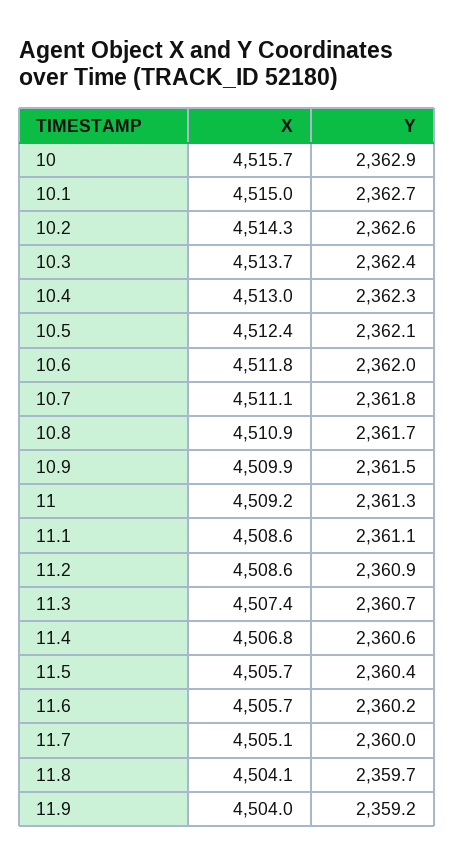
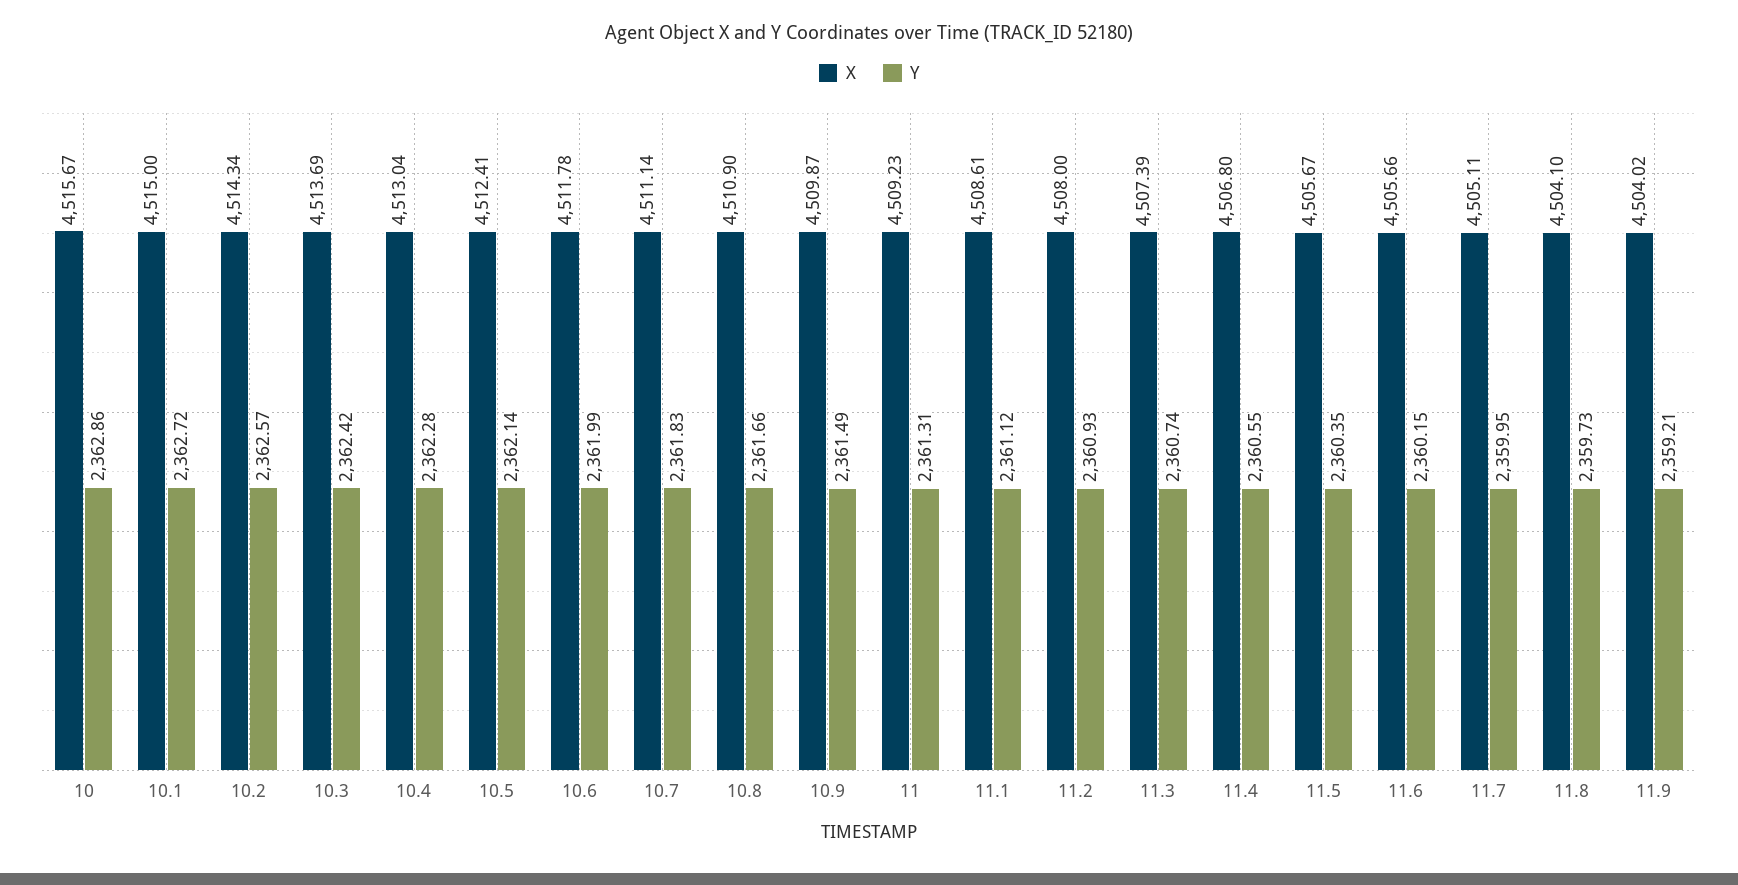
X, 11.2: 4508.6 -> 4508

